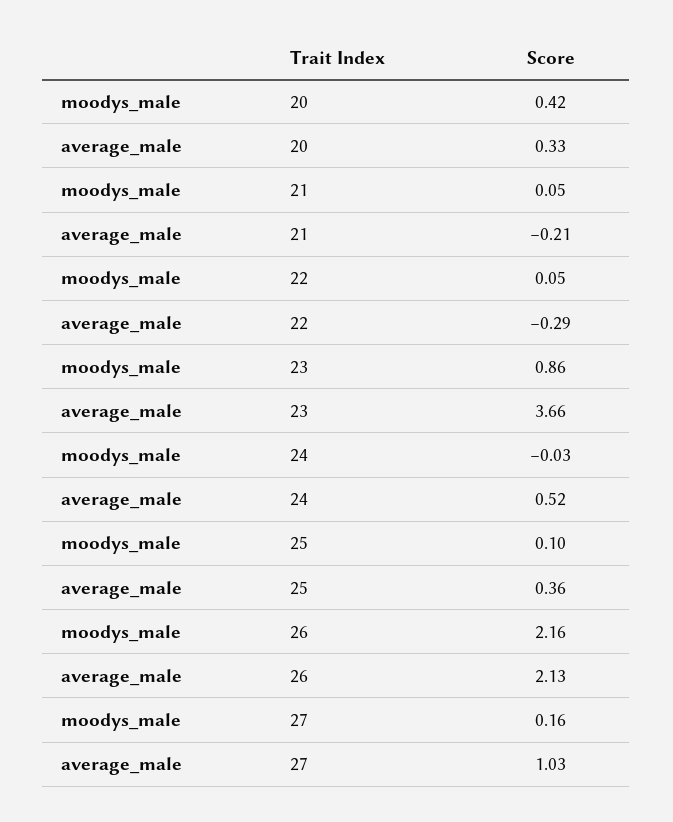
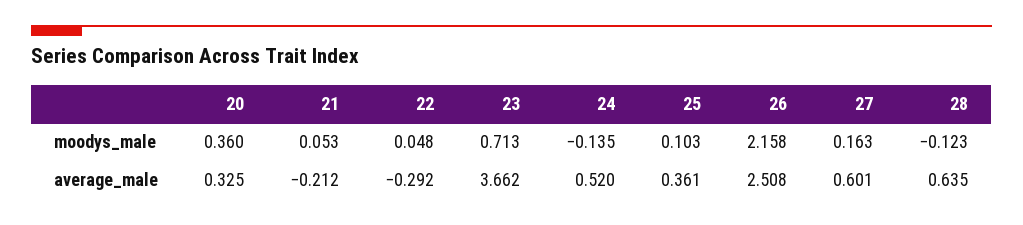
moodys_male, 20: 0.42 -> 0.36
moodys_male, 23: 0.86 -> 0.713
moodys_male, 24: -0.03 -> -0.135
average_male, 26: 2.13 -> 2.508
average_male, 27: 1.03 -> 0.601
moodys_male, 28: none -> -0.123
average_male, 28: none -> 0.635

